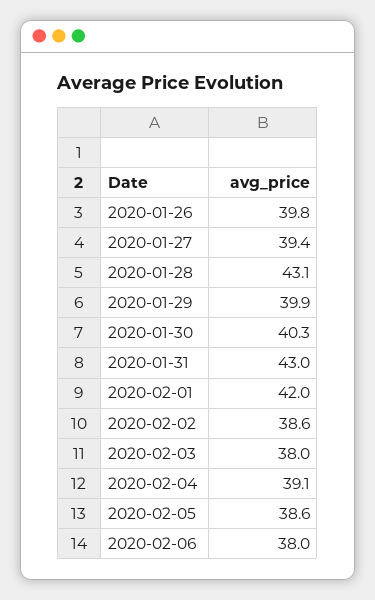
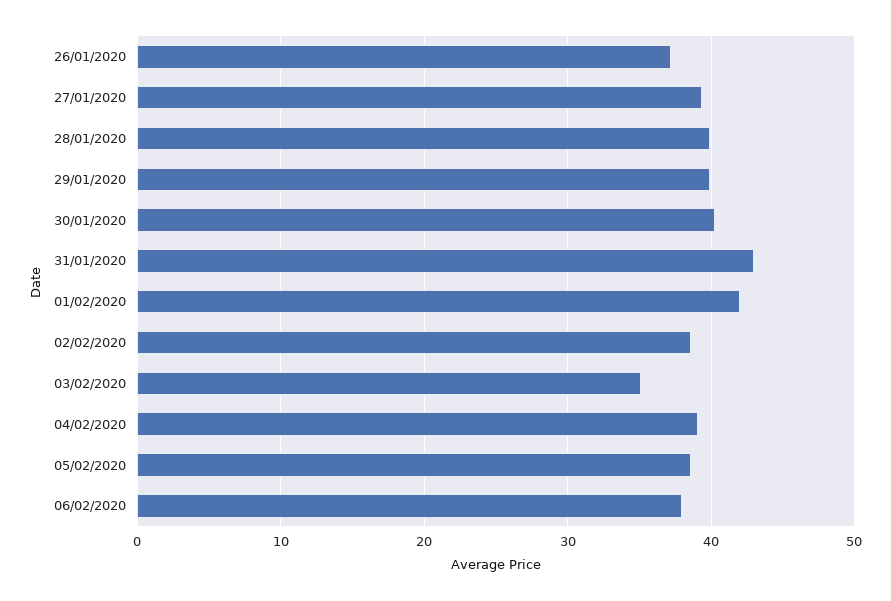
2020-01-26: 39.8 -> 37
2020-01-28: 43.1 -> 40
2020-02-03: 38 -> 35

